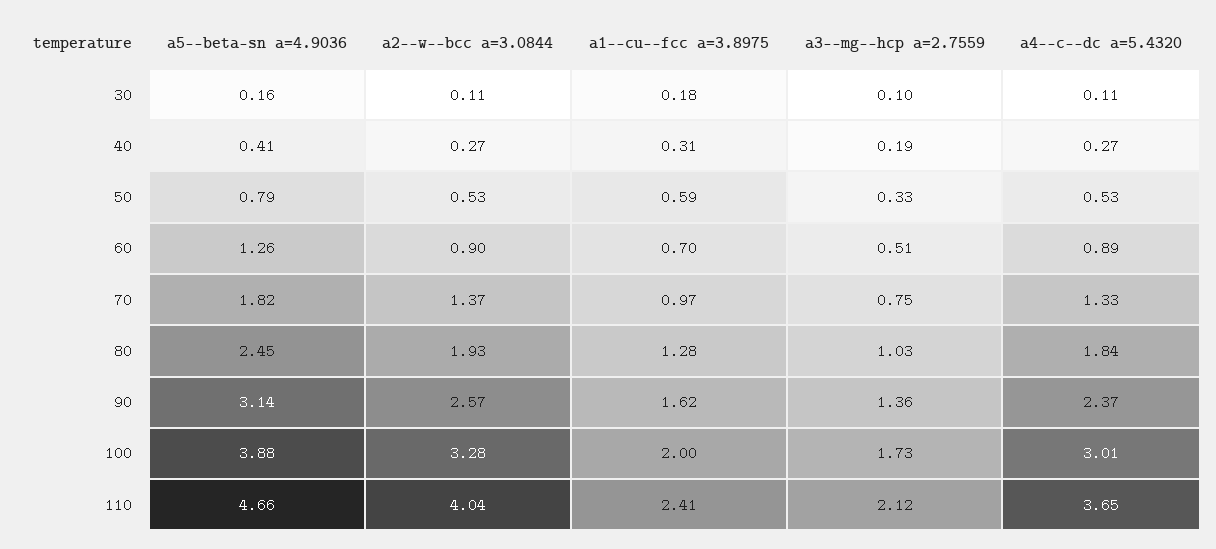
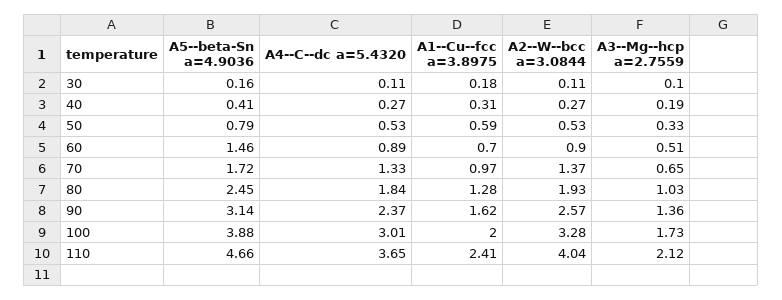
a5--beta-sn a=4.9036, 60: 1.26 -> 1.46
a5--beta-sn a=4.9036, 70: 1.82 -> 1.72
a3--mg--hcp a=2.7559, 70: 0.75 -> 0.65

